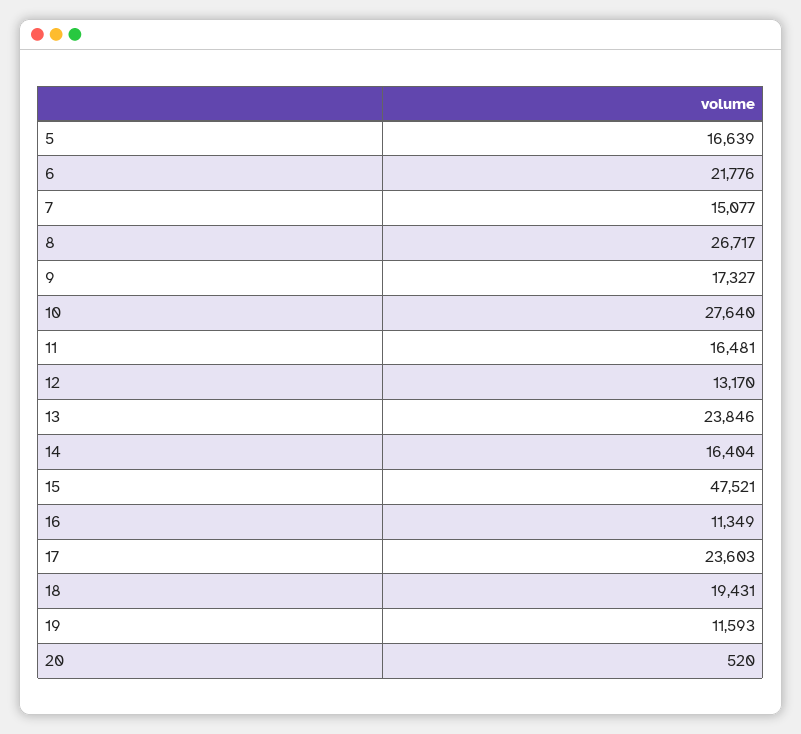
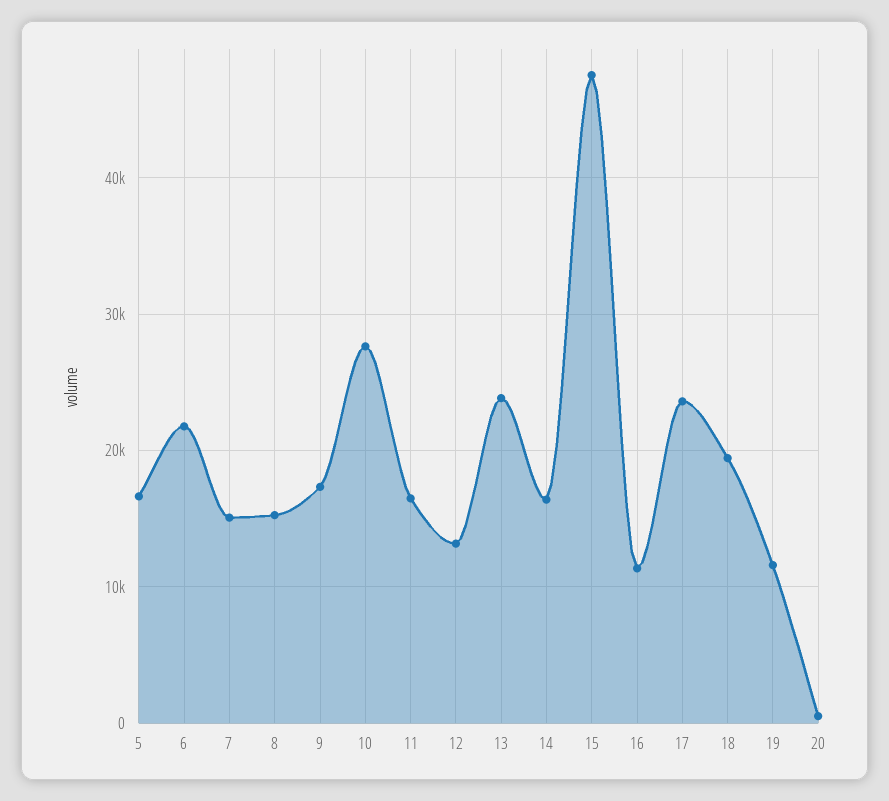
8: 26717 -> 15000

